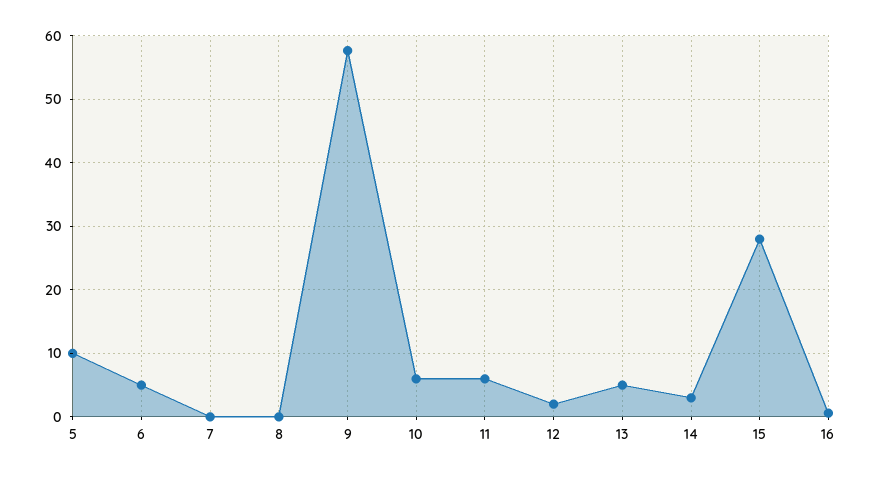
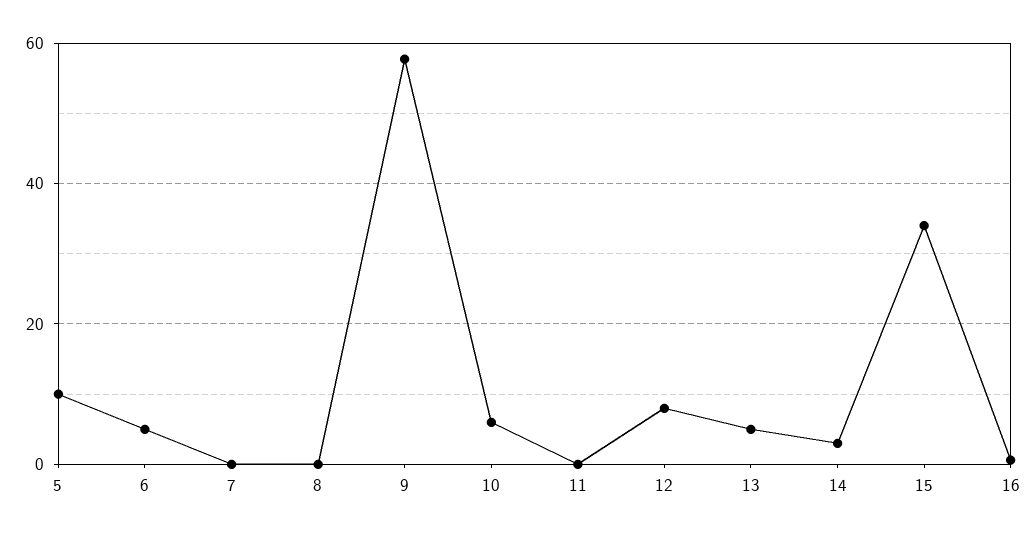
11: 6 -> 0
12: 2 -> 8
15: 28 -> 34

